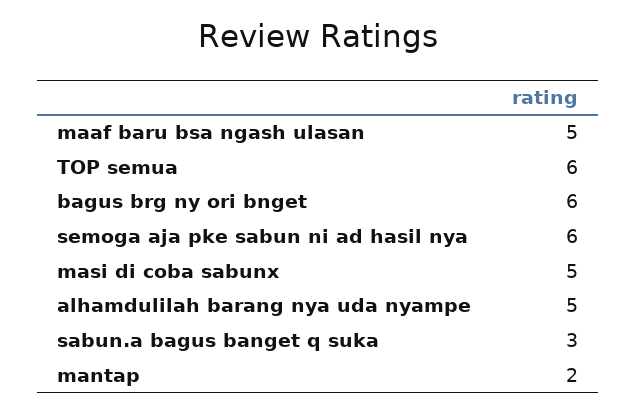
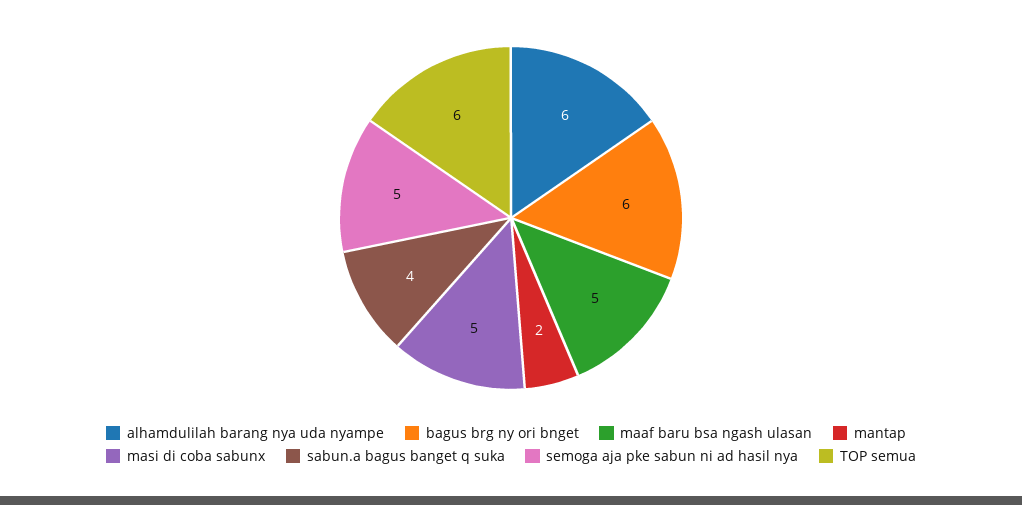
semoga aja pke sabun ni ad hasil nya: 6 -> 5
alhamdulilah barang nya uda nyampe: 5 -> 6
sabun.a bagus banget q suka: 3 -> 4

